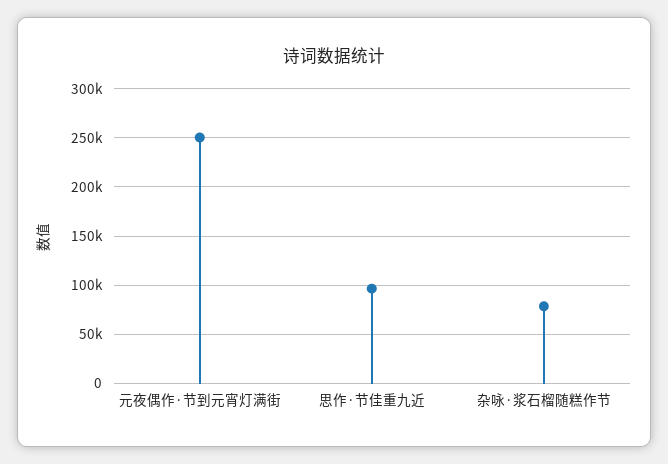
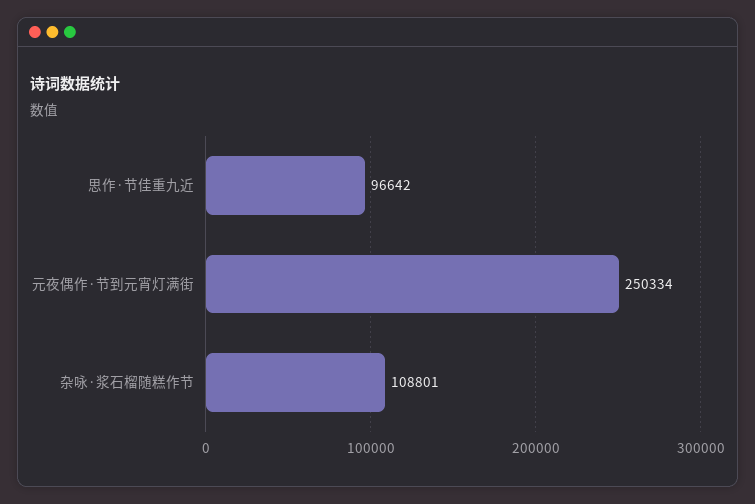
杂咏·浆石榴随糕作节: 80000 -> 108801

